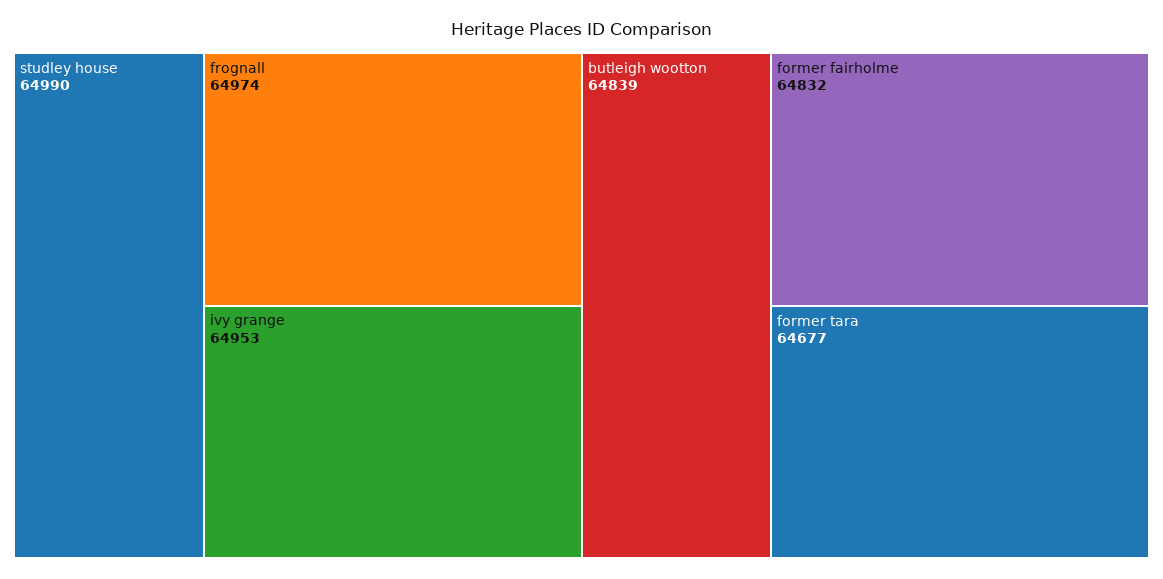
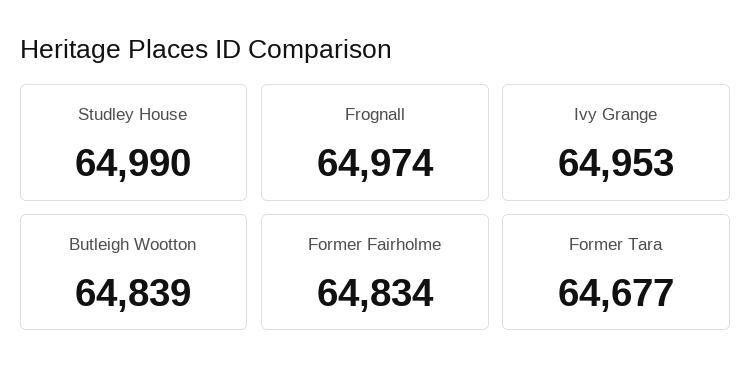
former fairholme: 64832 -> 64834

